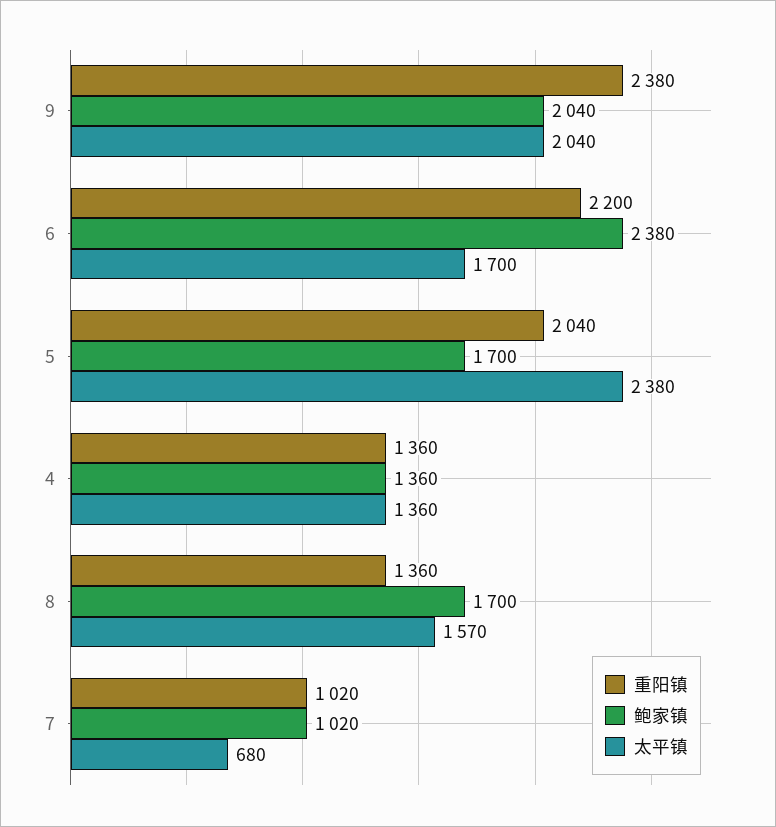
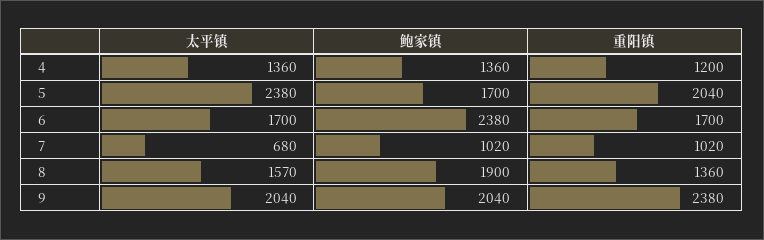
重阳镇, 6: 2200 -> 1700
重阳镇, 4: 1360 -> 1200
鲍家镇, 8: 1700 -> 1900

